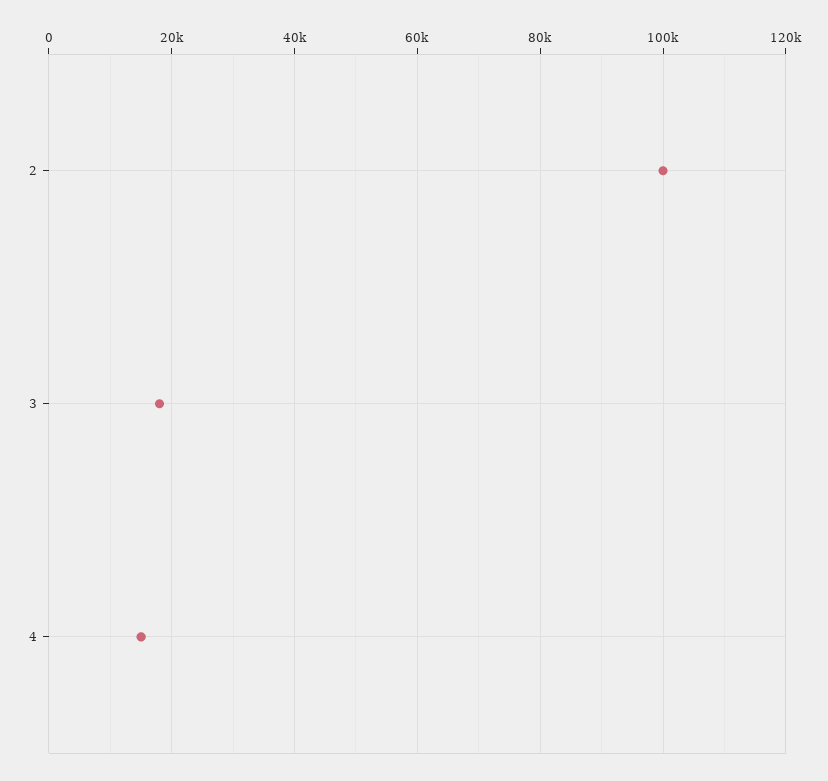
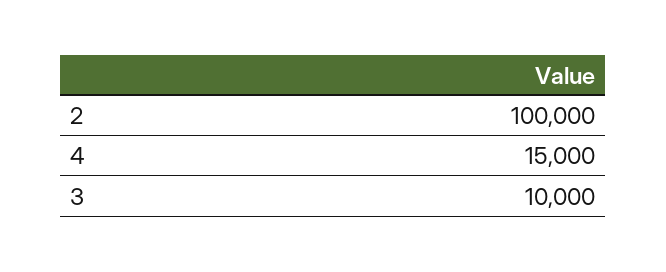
3: 18000 -> 10000

